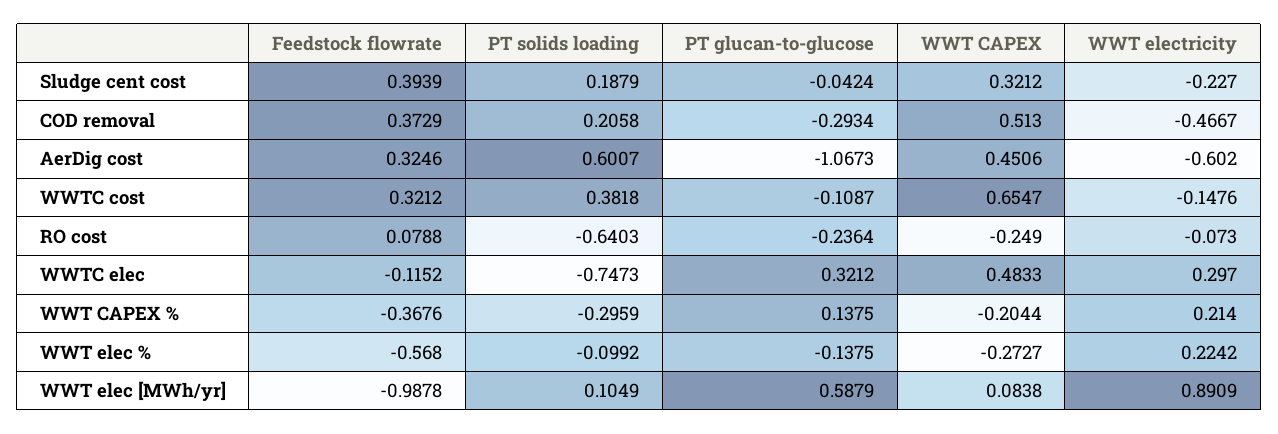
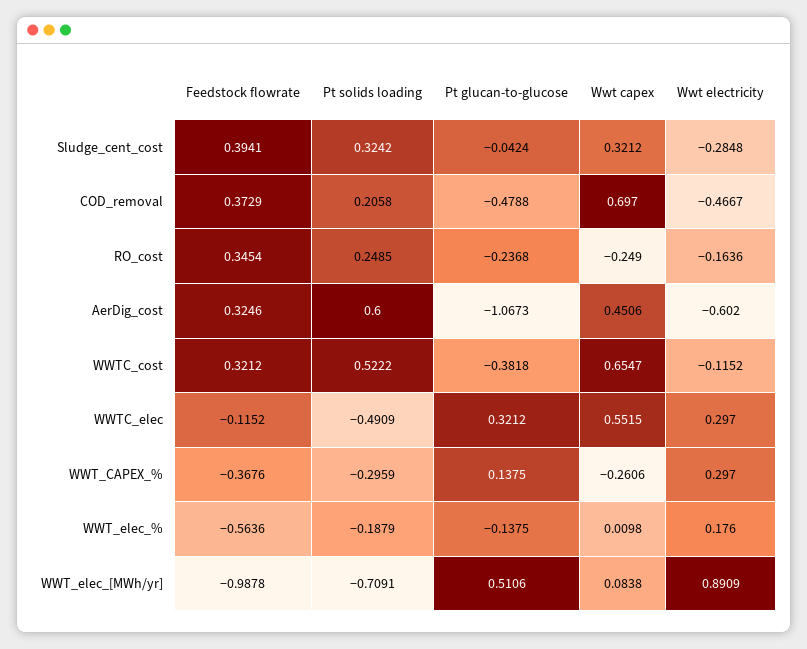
Feedstock flowrate, Sludge cent cost: 0.3939 -> 0.3941
PT solids loading, Sludge cent cost: 0.1879 -> 0.3242
WWT electricity, Sludge cent cost: -0.227 -> -0.2848
PT glucan-to-glucose, COD removal: -0.2934 -> -0.4788
WWT CAPEX, COD removal: 0.513 -> 0.697
PT solids loading, AerDig cost: 0.6007 -> 0.6
PT solids loading, WWTC cost: 0.3818 -> 0.5222
PT glucan-to-glucose, WWTC cost: -0.1087 -> -0.3818
WWT electricity, WWTC cost: -0.1476 -> -0.1152
Feedstock flowrate, RO cost: 0.0788 -> 0.3454
PT solids loading, RO cost: -0.6403 -> 0.2485
PT glucan-to-glucose, RO cost: -0.2364 -> -0.2368
WWT electricity, RO cost: -0.073 -> -0.1636
PT solids loading, WWTC elec: -0.7473 -> -0.4909
WWT CAPEX, WWTC elec: 0.4833 -> 0.5515
WWT CAPEX, WWT CAPEX %: -0.2044 -> -0.2606
WWT electricity, WWT CAPEX %: 0.214 -> 0.297
Feedstock flowrate, WWT elec %: -0.568 -> -0.5636
PT solids loading, WWT elec %: -0.0992 -> -0.1879
WWT CAPEX, WWT elec %: -0.2727 -> 0.0098
WWT electricity, WWT elec %: 0.2242 -> 0.176
PT solids loading, WWT elec [MWh/yr]: 0.1049 -> -0.7091
PT glucan-to-glucose, WWT elec [MWh/yr]: 0.5879 -> 0.5106

